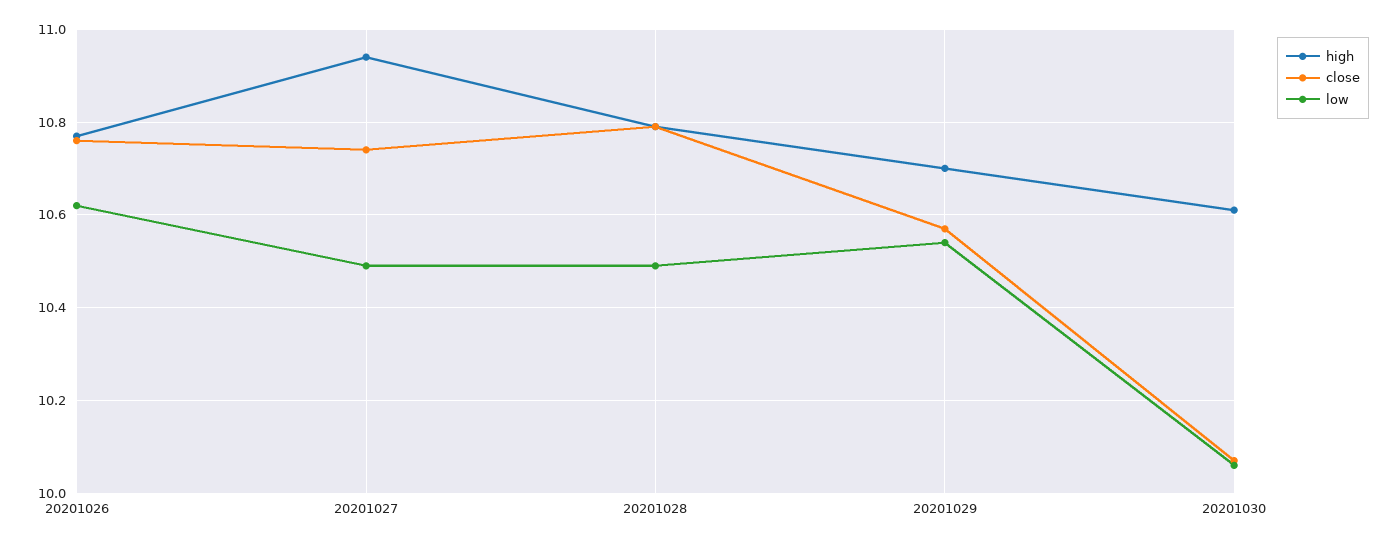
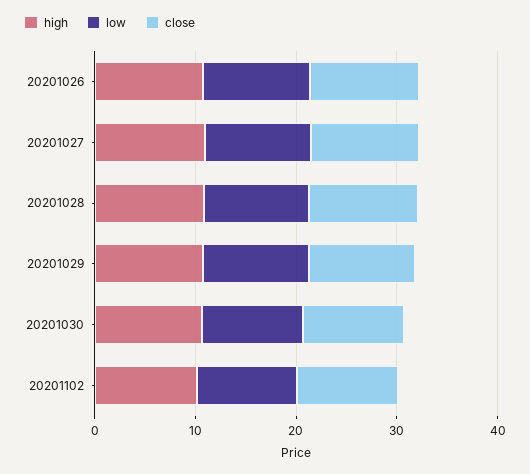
high, 20201102: none -> 10
low, 20201102: none -> 10
close, 20201102: none -> 10

